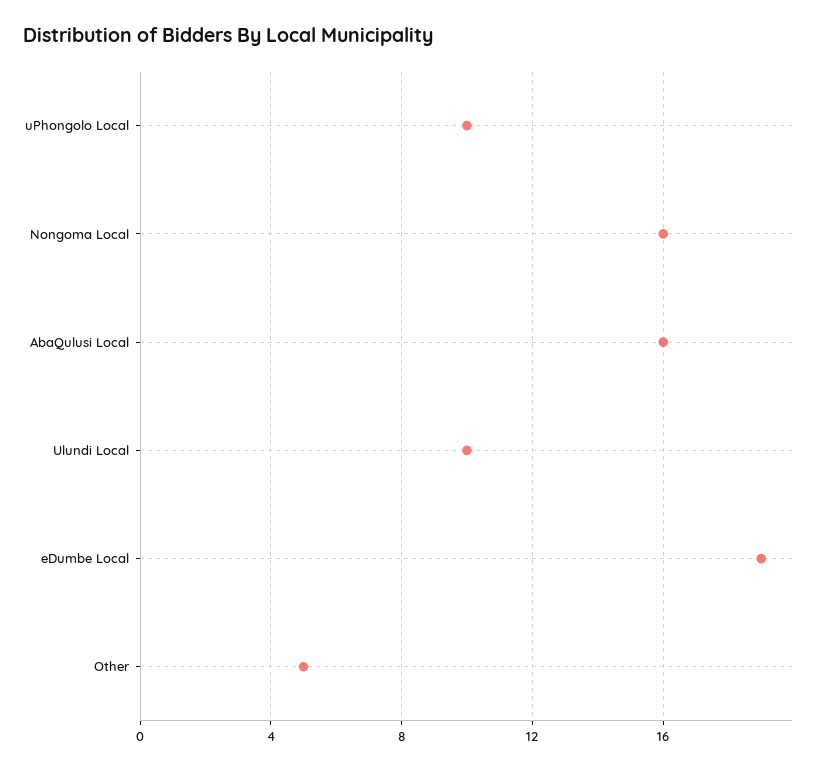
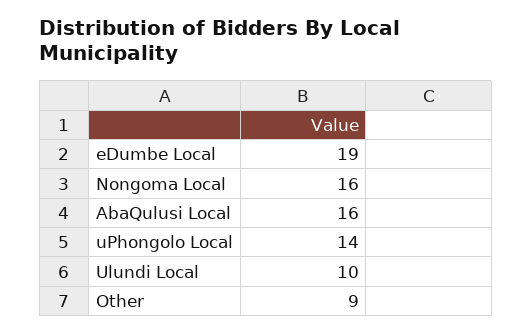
uPhongolo Local: 10 -> 14
Other: 5 -> 9

